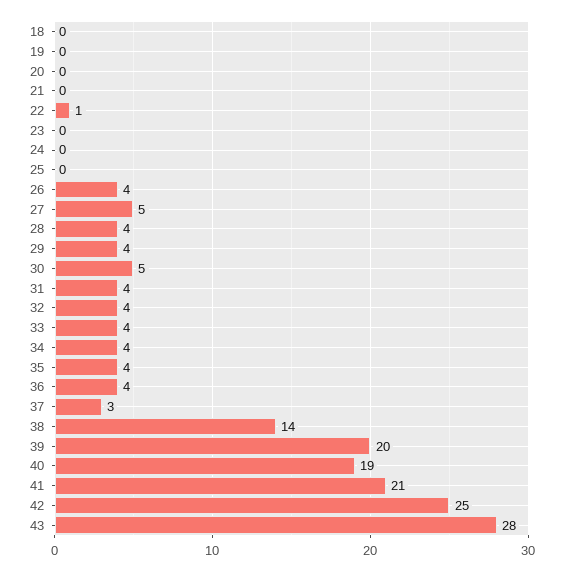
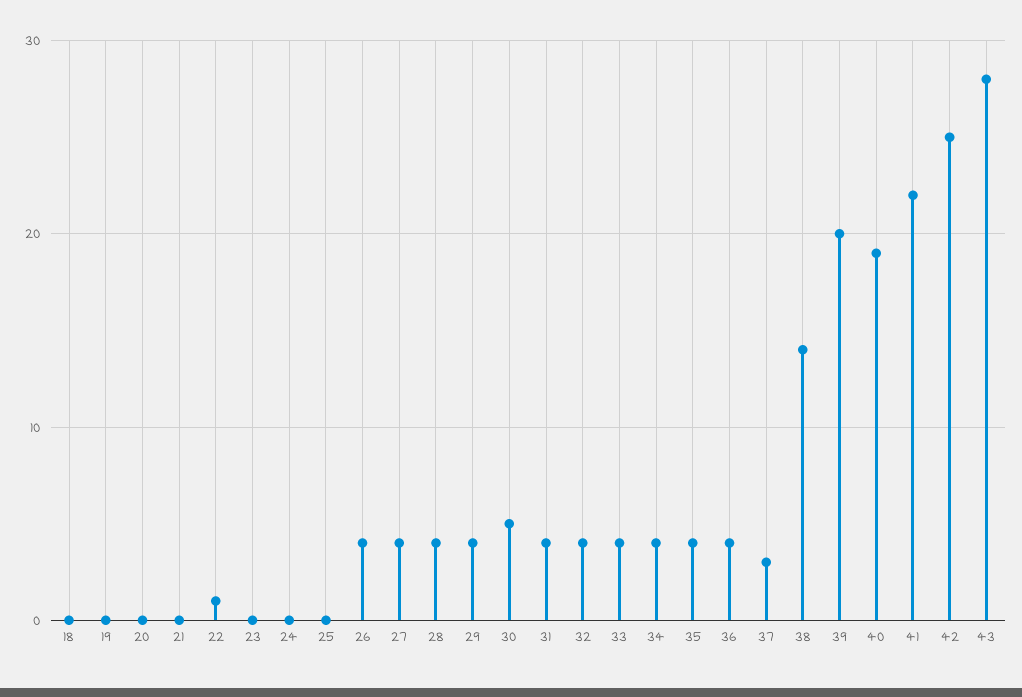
27: 5 -> 4
41: 21 -> 22

